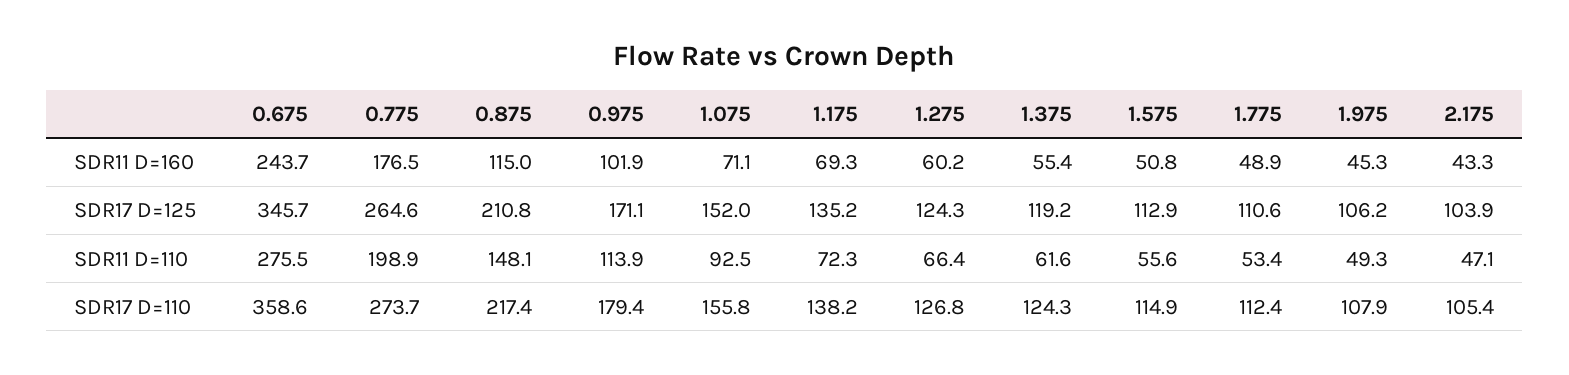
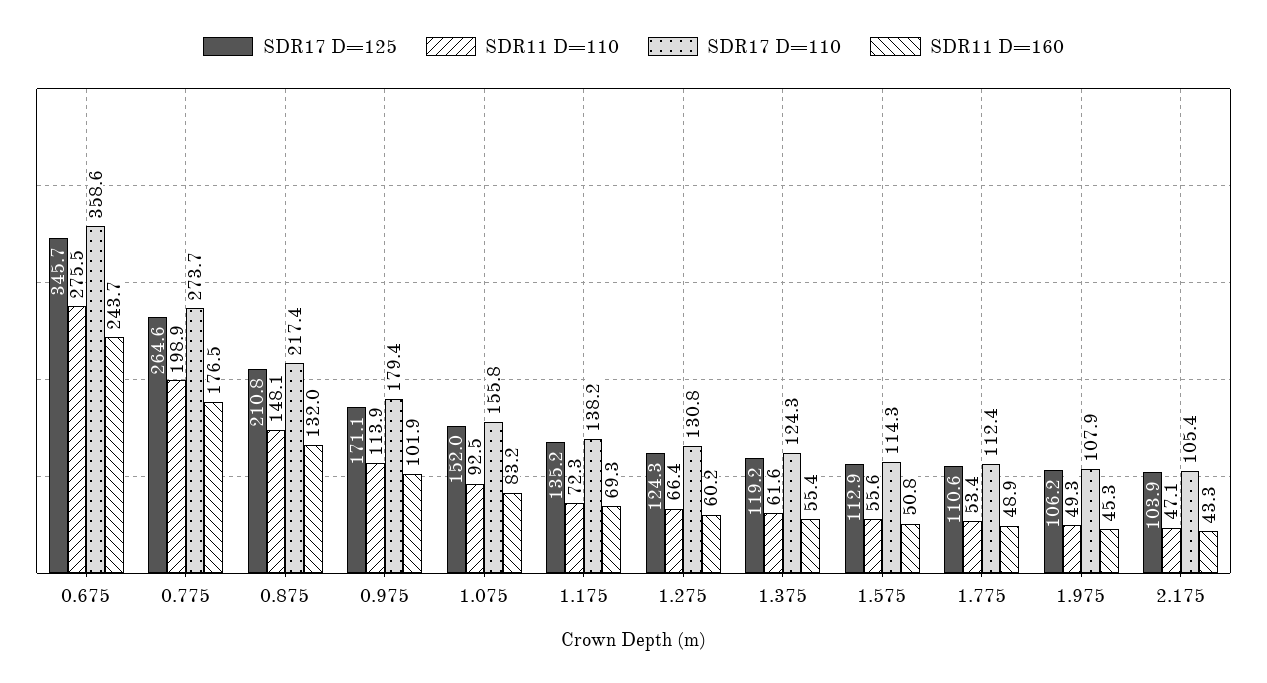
SDR11 D=160, 0.875: 115 -> 132
SDR11 D=160, 1.075: 71.1 -> 83.2
SDR17 D=110, 1.275: 126.8 -> 130.8
SDR17 D=110, 1.575: 114.9 -> 114.3

